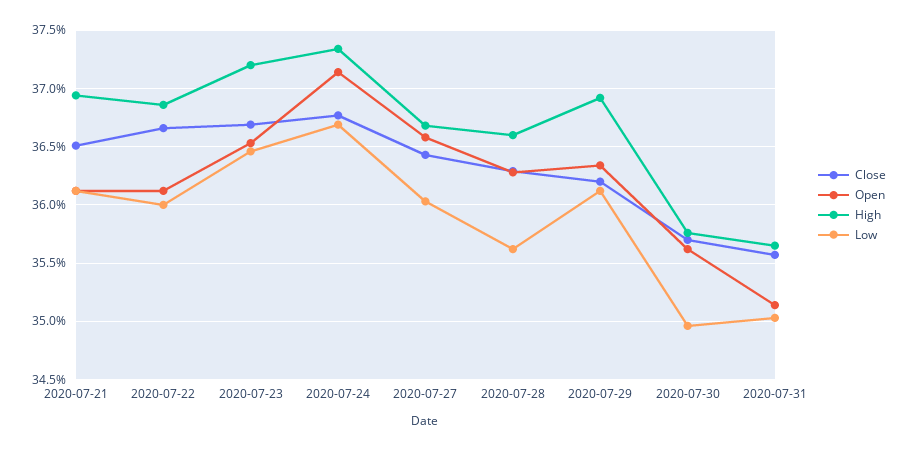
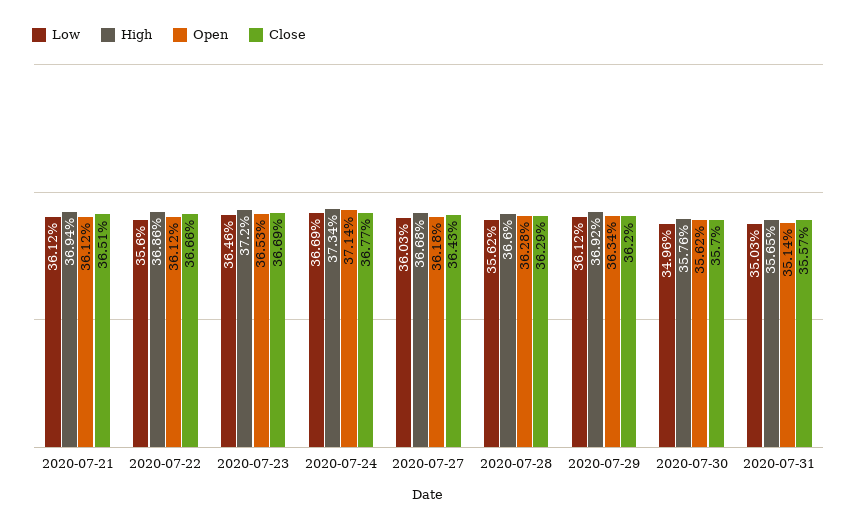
Low, 2020-07-22: 36 -> 35.6
Open, 2020-07-27: 36.6 -> 36.18

